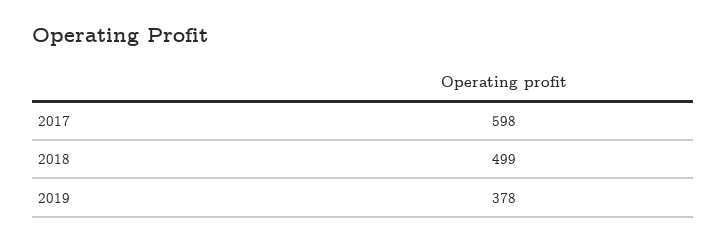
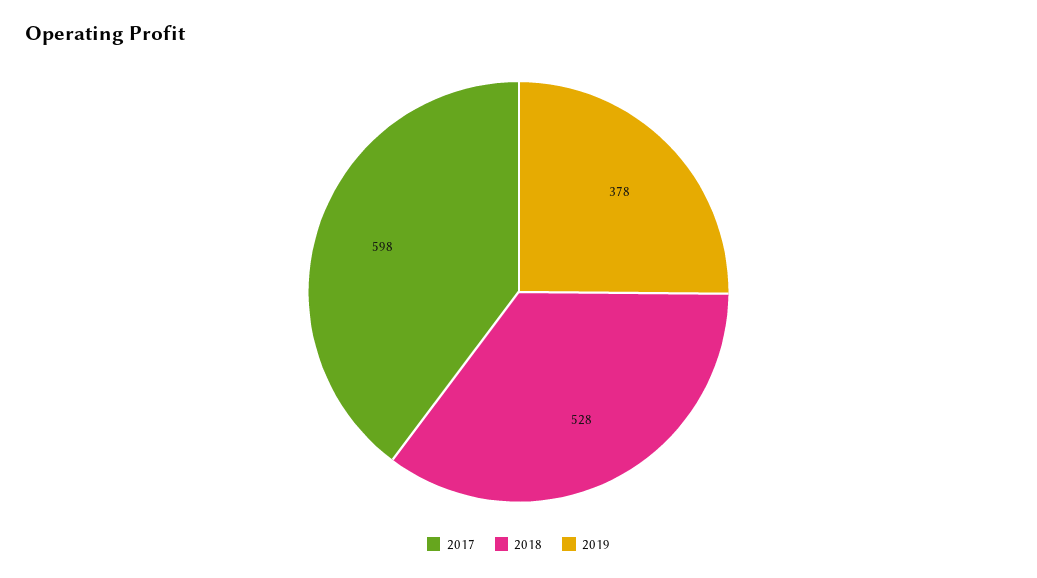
2018: 499 -> 528

